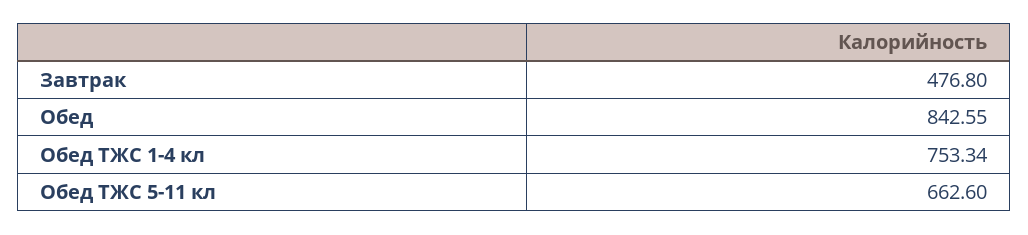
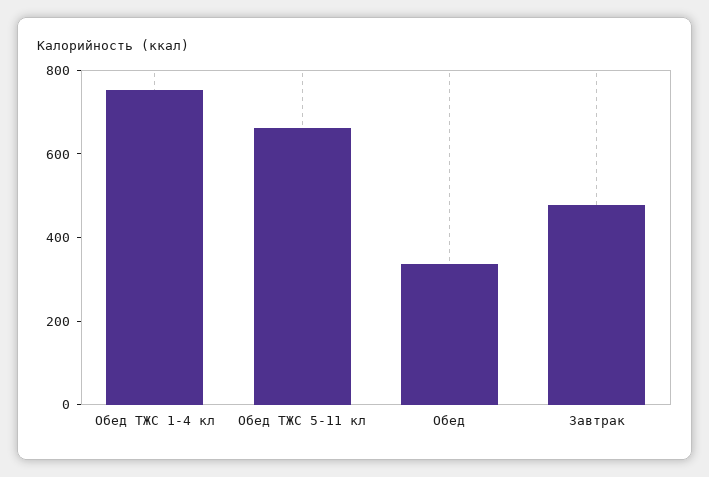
Обед: 842.55 -> 350

